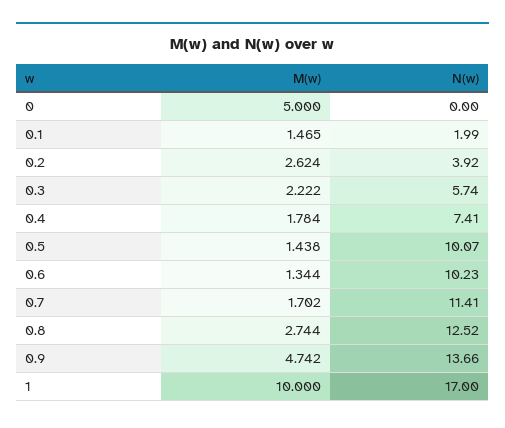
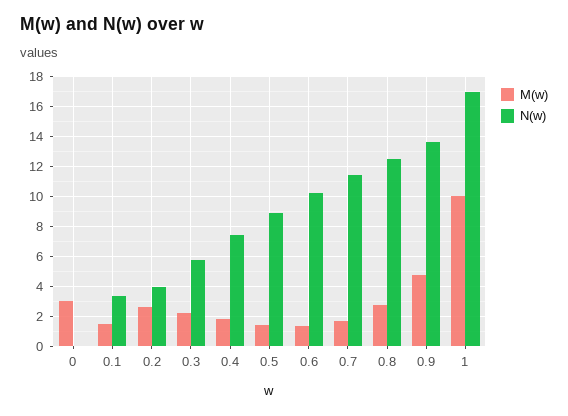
M(w), 0: 5 -> 3
N(w), 0.1: 1.99 -> 3.5
N(w), 0.5: 10.07 -> 9

